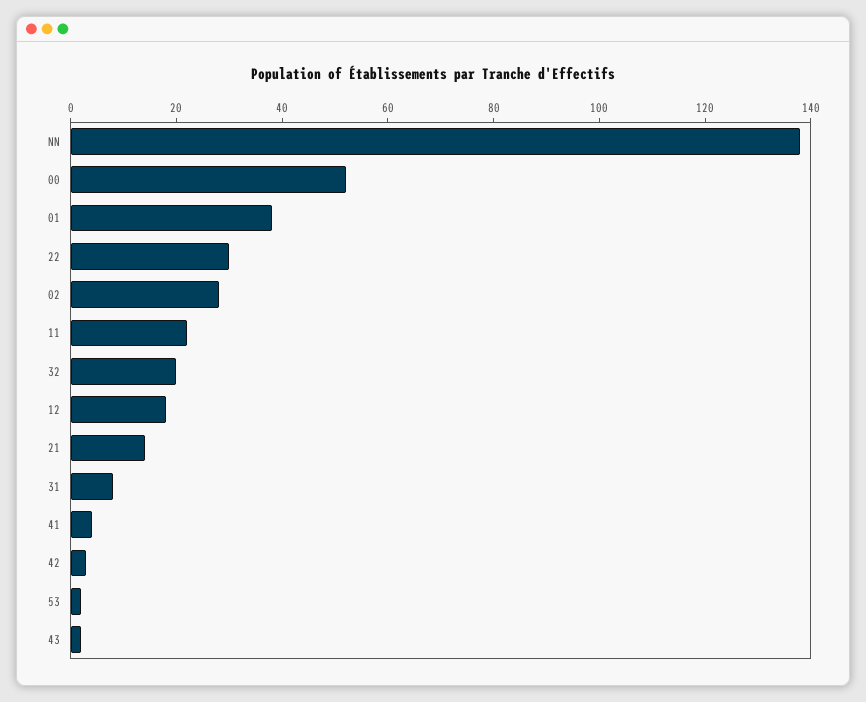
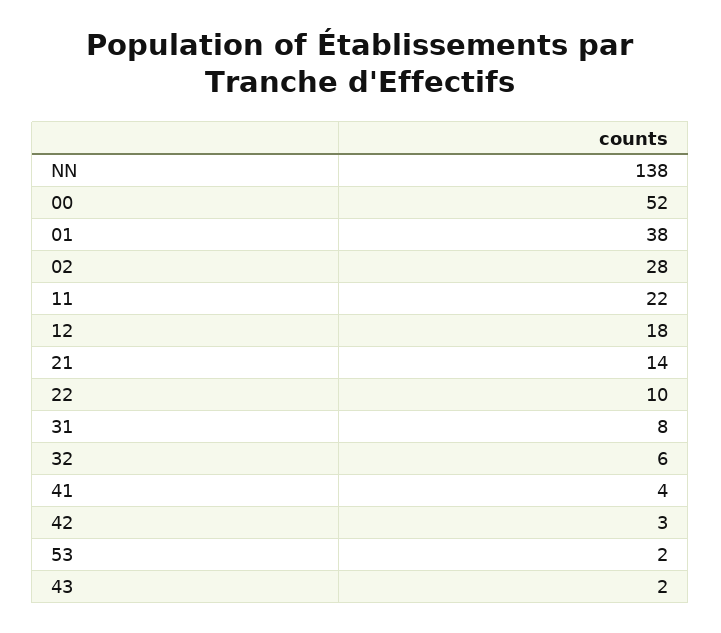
22: 30 -> 10
32: 20 -> 6

